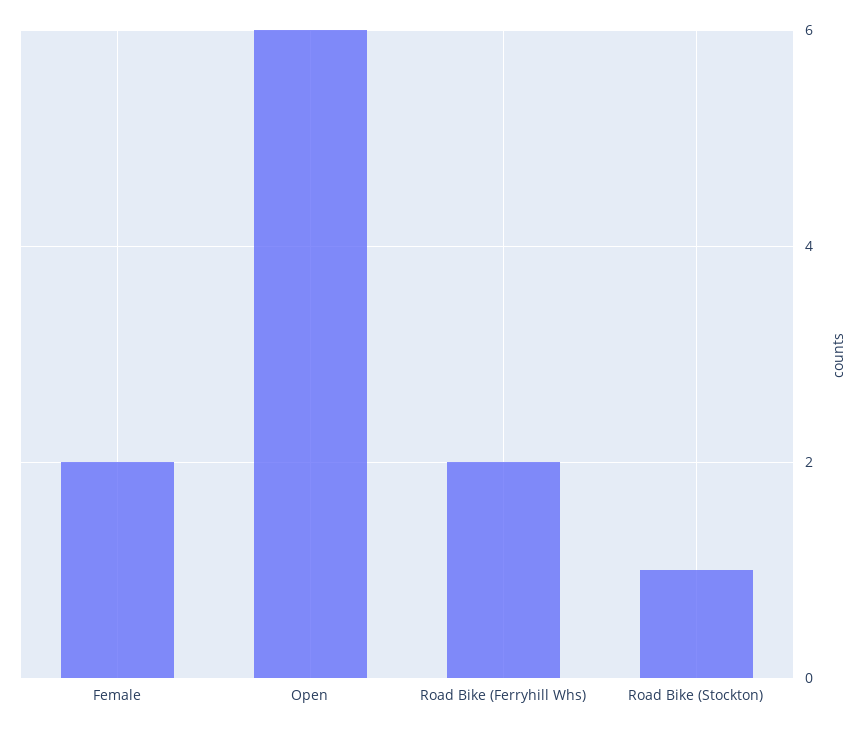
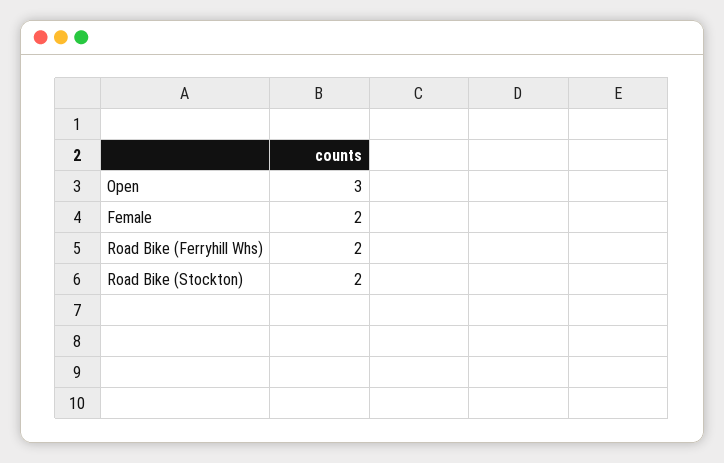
Open: 6 -> 3
Road Bike (Stockton): 1 -> 2

